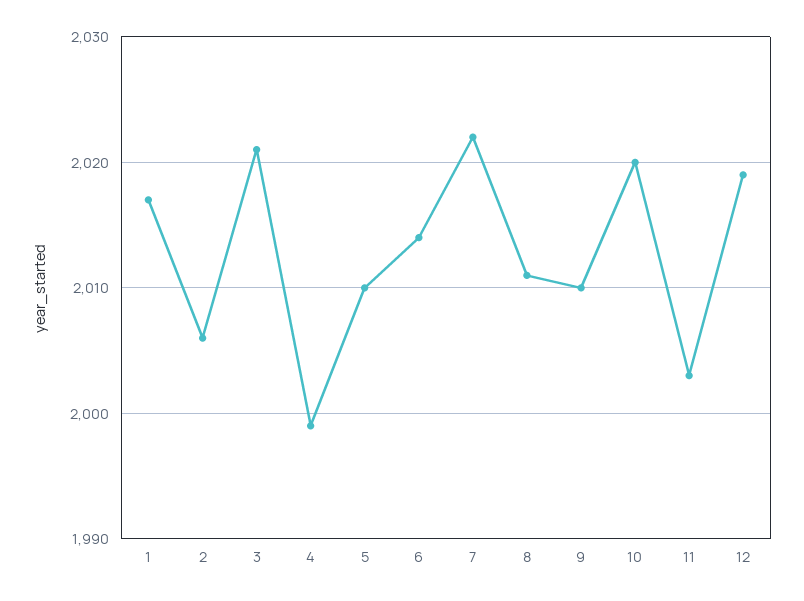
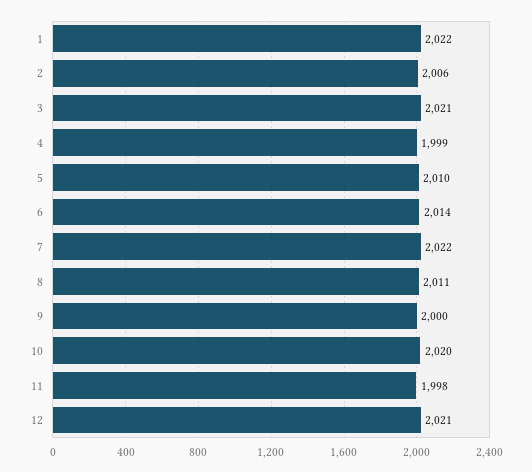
1: 2017 -> 2022
9: 2010 -> 2000
11: 2003 -> 1998
12: 2019 -> 2021

